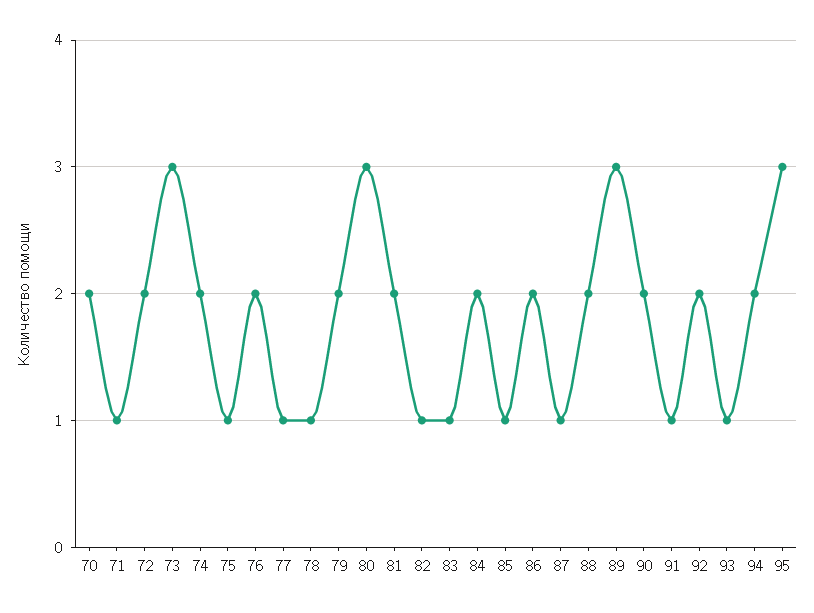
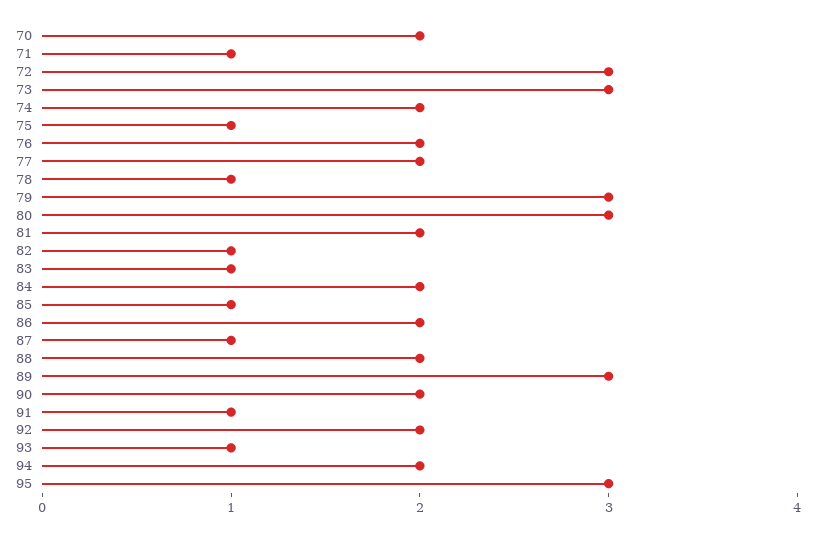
72: 2 -> 3
77: 1 -> 2
79: 2 -> 3

